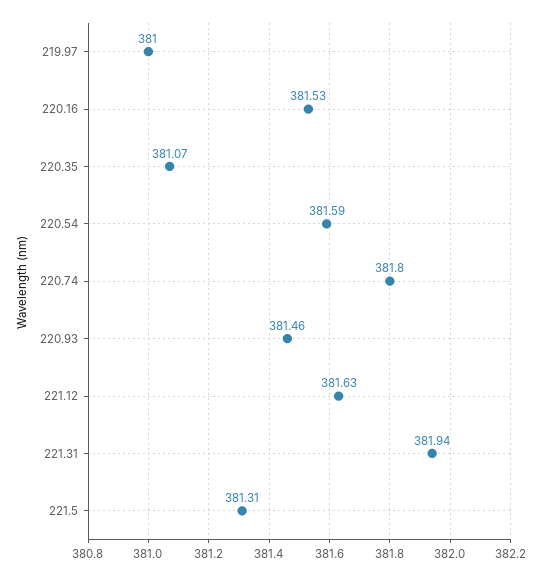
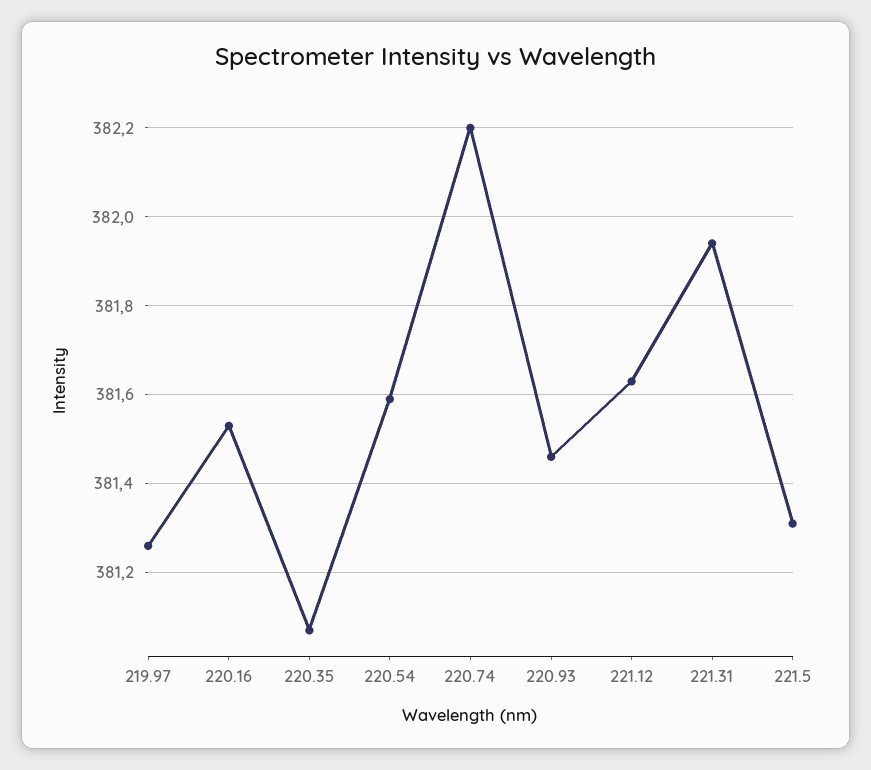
219.97: 381 -> 381.25
220.74: 381.8 -> 382.2

